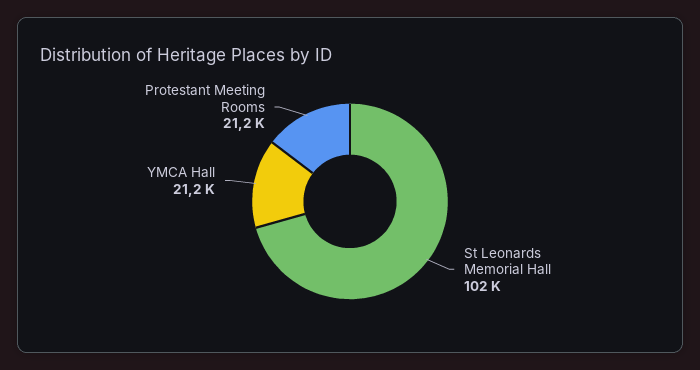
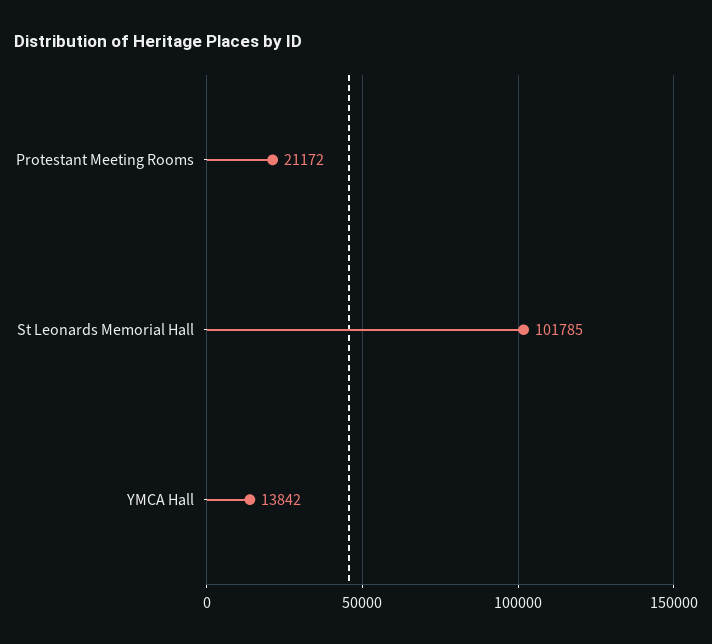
YMCA Hall: 21200 -> 13842

